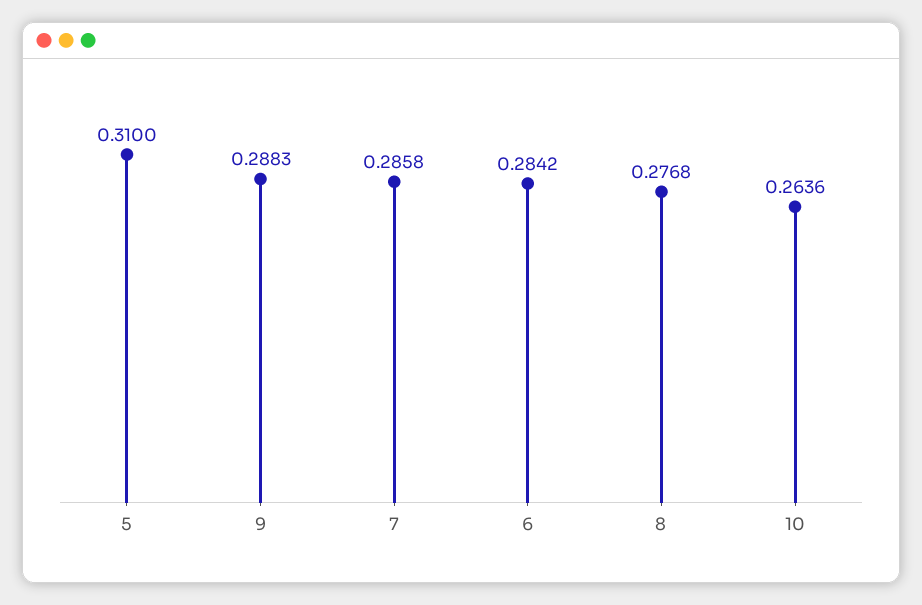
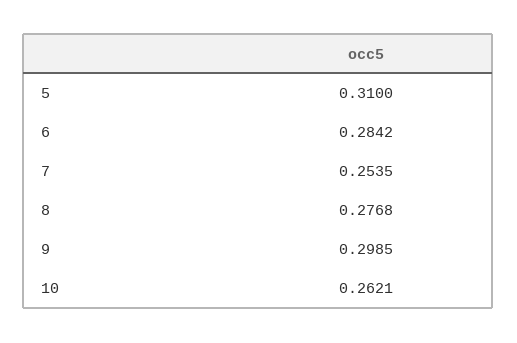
9: 0.2883 -> 0.2985
7: 0.2858 -> 0.2535
10: 0.2636 -> 0.2621

